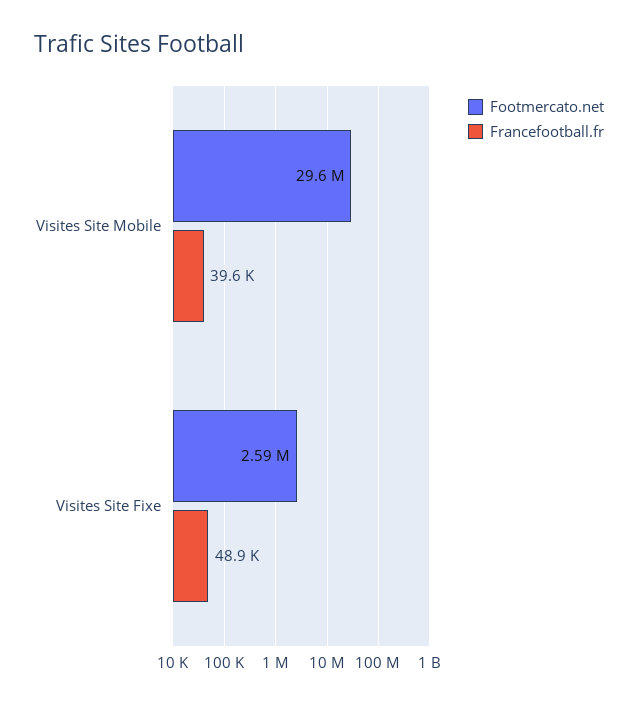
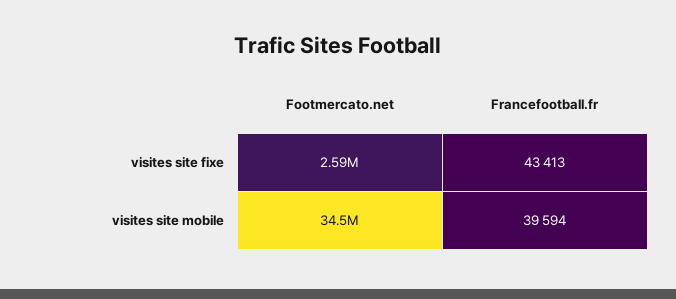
Footmercato.net, Visites Site Mobile: 29600000 -> 34500000
Francefootball.fr, Visites Site Fixe: 48900 -> 43413

